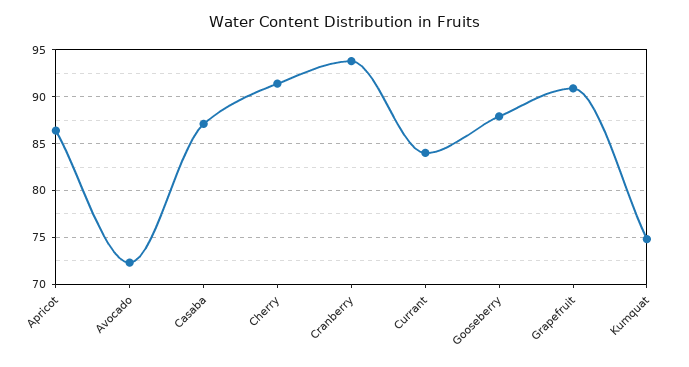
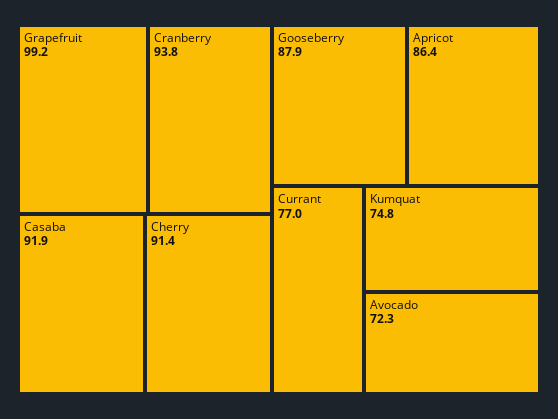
Casaba: 87 -> 91.9
Currant: 84 -> 77
Grapefruit: 91 -> 99.2

